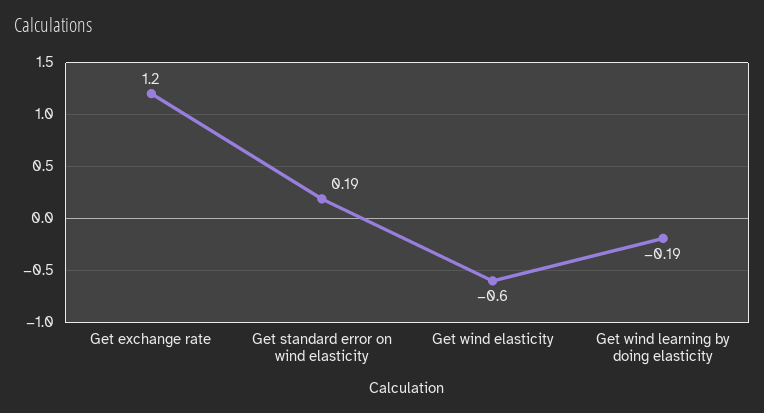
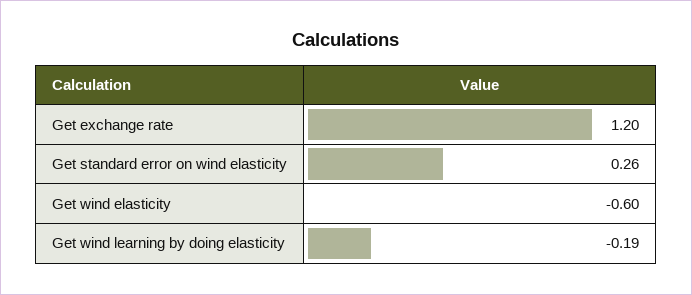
Get standard error on wind elasticity: 0.19 -> 0.26

